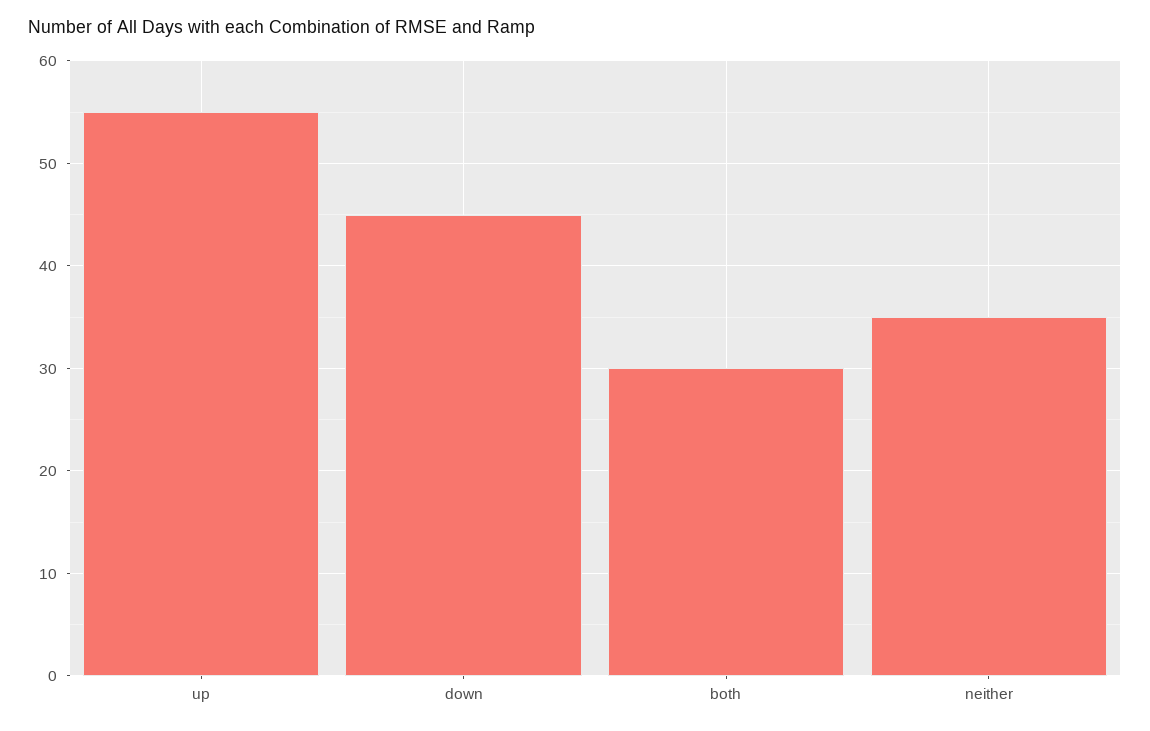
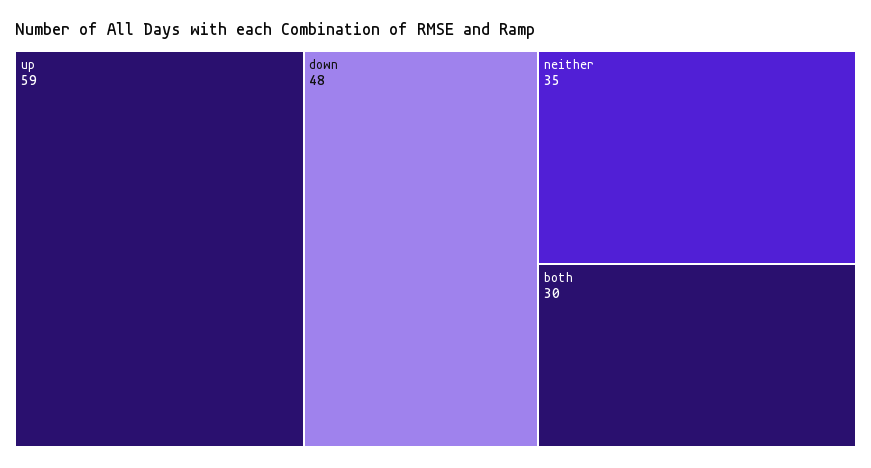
up: 55 -> 59
down: 45 -> 48

